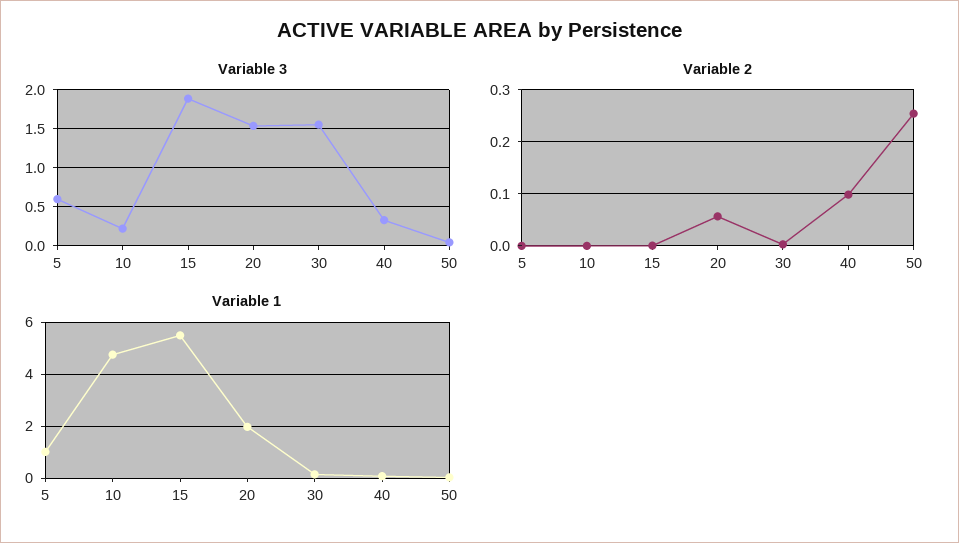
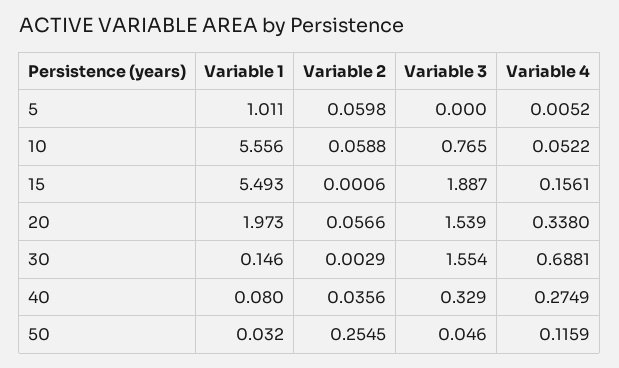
Variable 3, 5: 0.6 -> 0
Variable 3, 10: 0.2 -> 0.765
Variable 2, 5: 0 -> 0.0598
Variable 2, 10: 0 -> 0.0588
Variable 2, 40: 0.1 -> 0.0356
Variable 1, 10: 4.75 -> 5.556
Variable 4, 5: none -> 0.0052
Variable 4, 10: none -> 0.0522
Variable 4, 15: none -> 0.1561
Variable 4, 20: none -> 0.338
Variable 4, 30: none -> 0.6881
Variable 4, 40: none -> 0.2749
Variable 4, 50: none -> 0.1159

